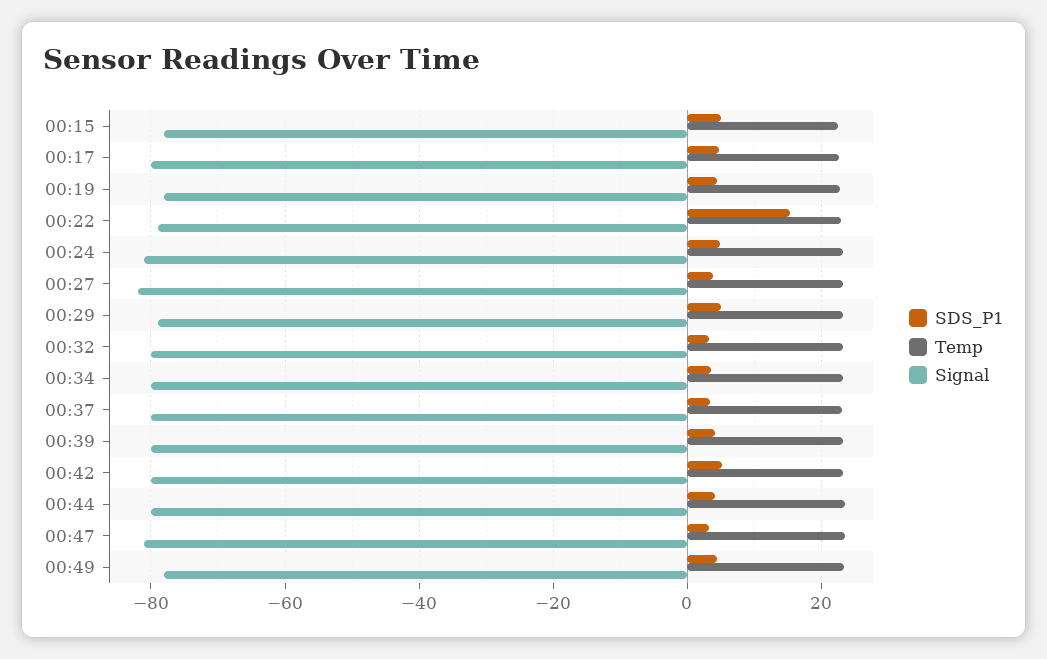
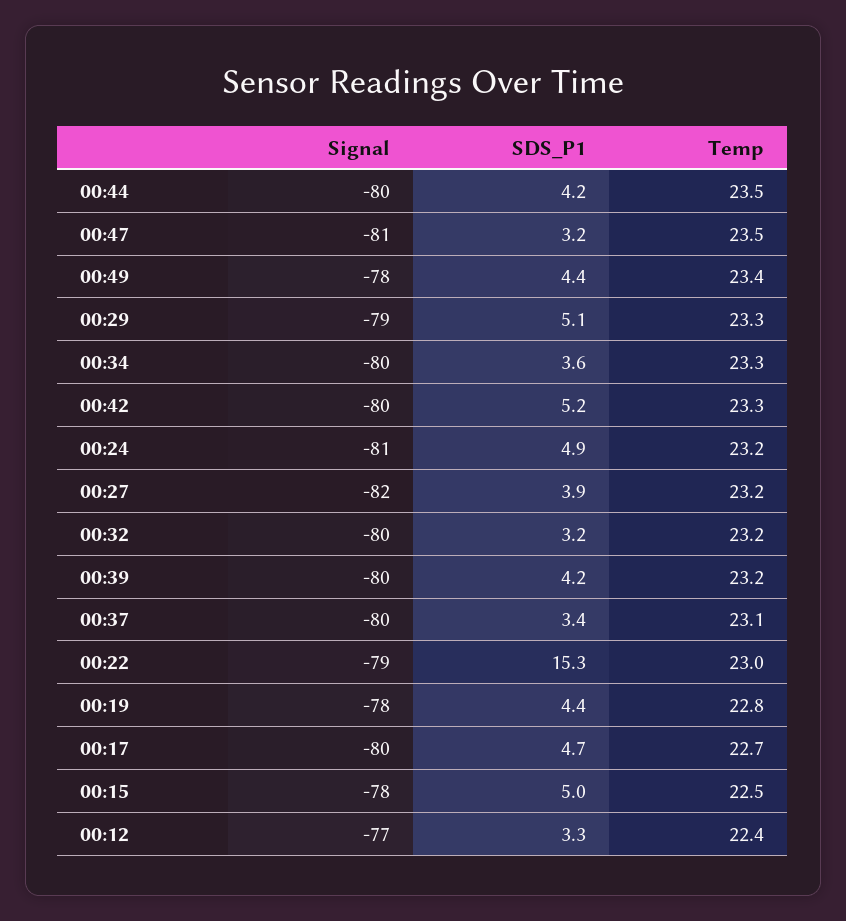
Signal, 00:12: none -> -77
SDS_P1, 00:12: none -> 3.3
Temp, 00:12: none -> 22.4

